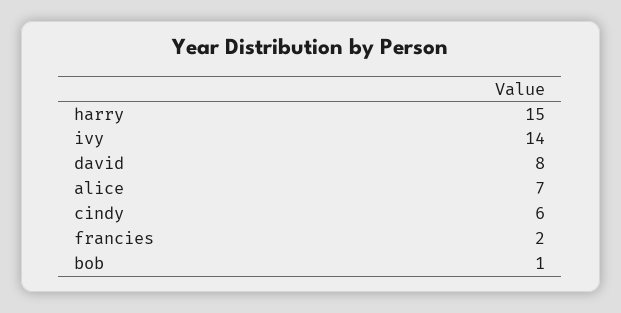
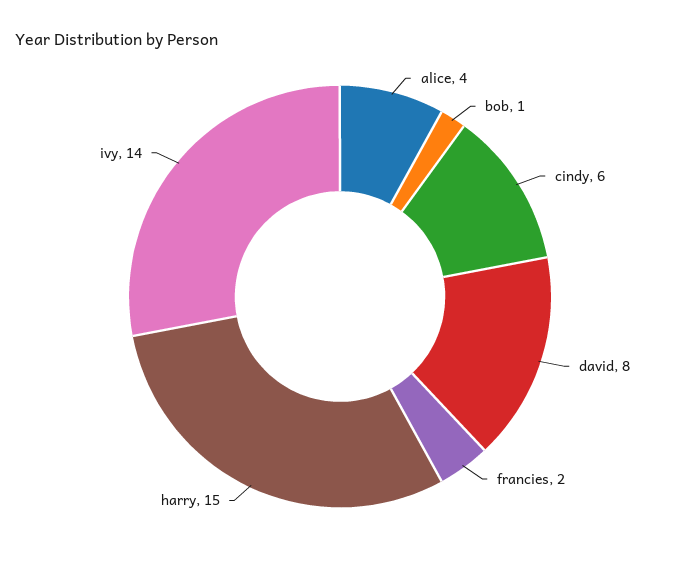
alice: 7 -> 4

